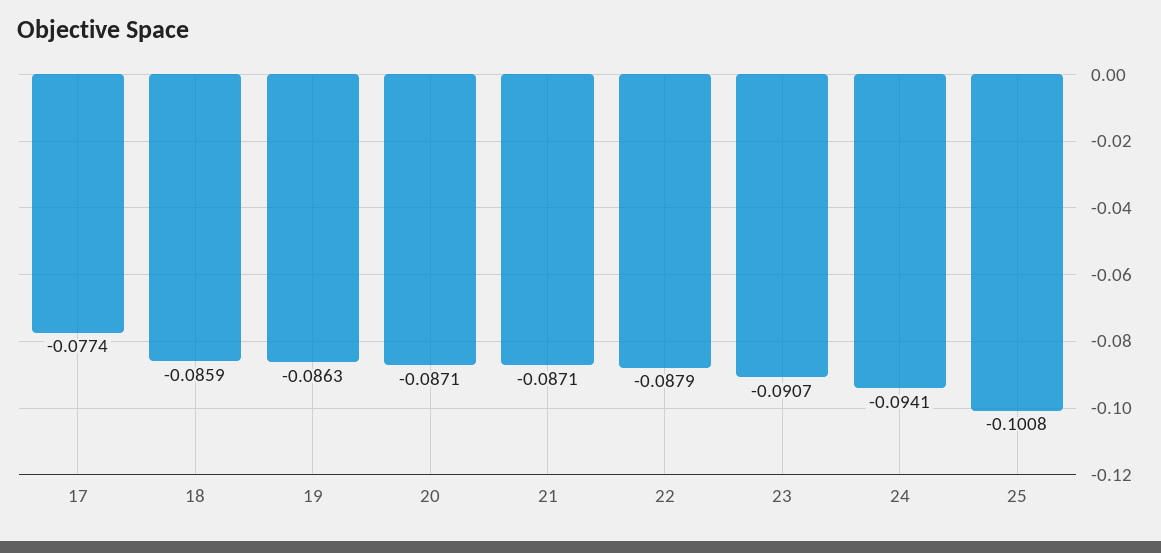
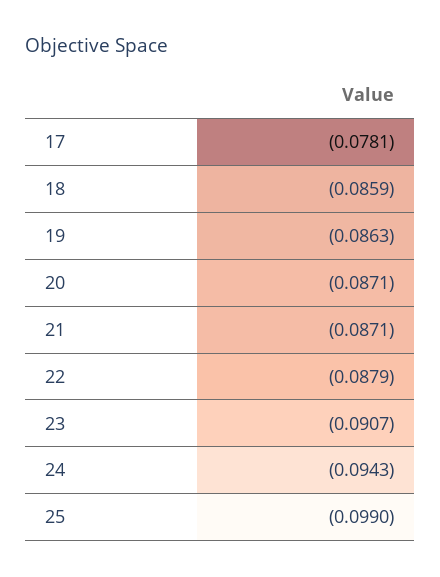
17: -0.0774 -> -0.0781
24: -0.0941 -> -0.0943
25: -0.1008 -> -0.099

